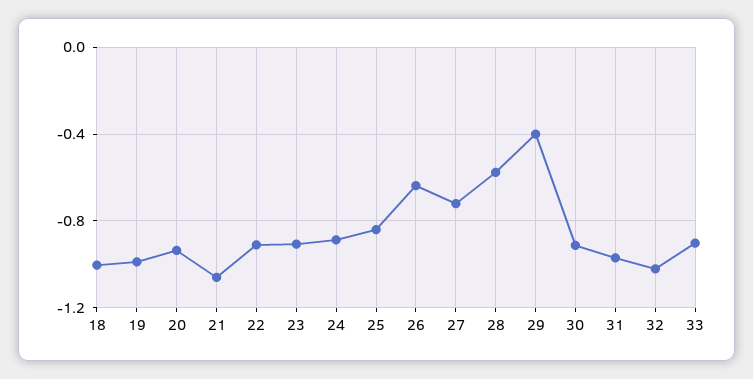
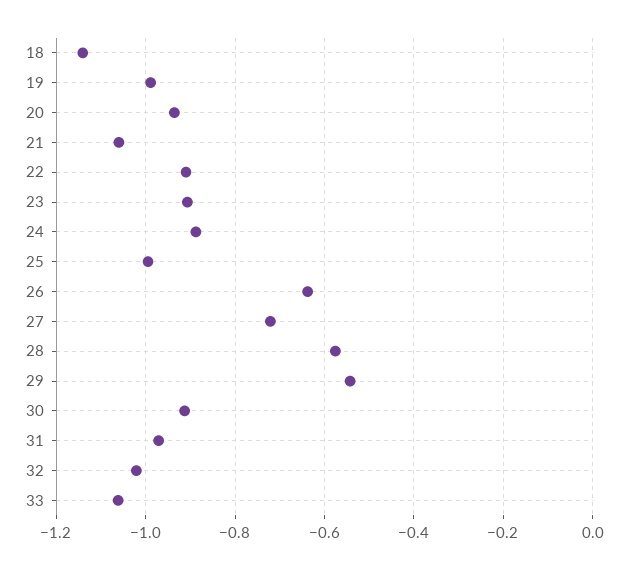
18: -1 -> -1.14
25: -0.85 -> -1
29: -0.4 -> -0.54
33: -0.9 -> -1.06

